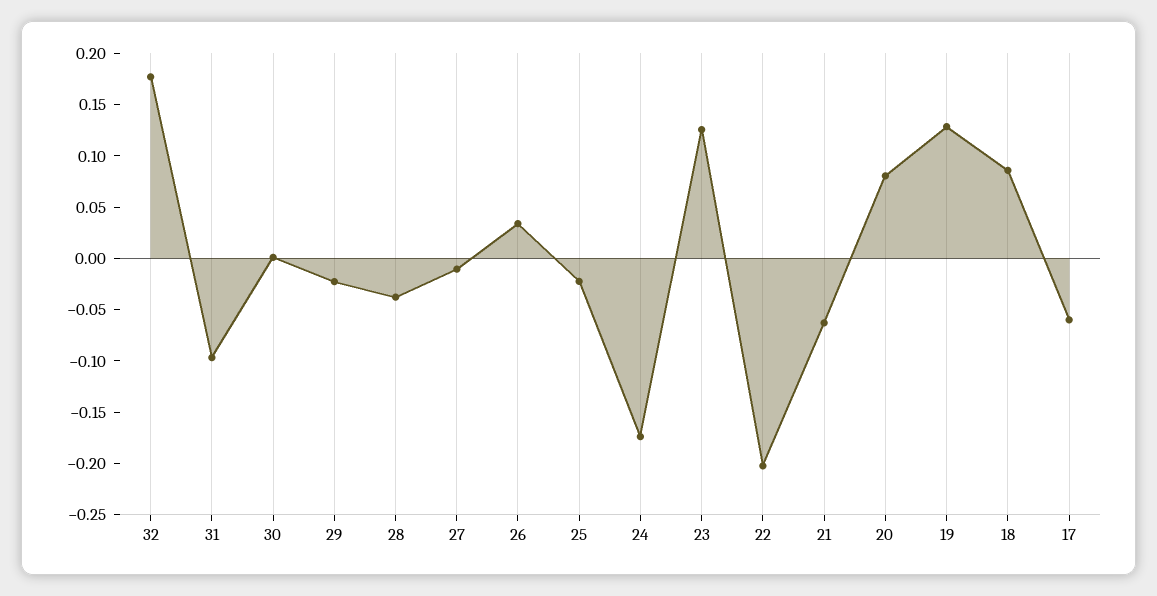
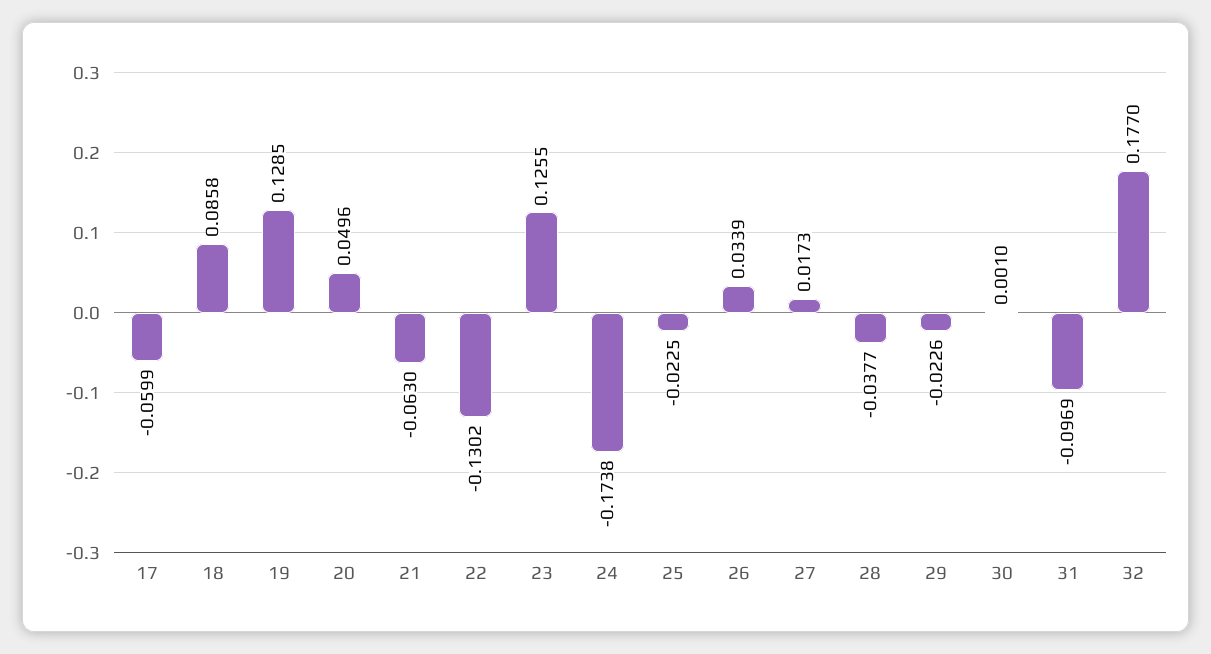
27: -0.01 -> 0.0173
22: -0.2 -> -0.1302
20: 0.08 -> 0.0496

